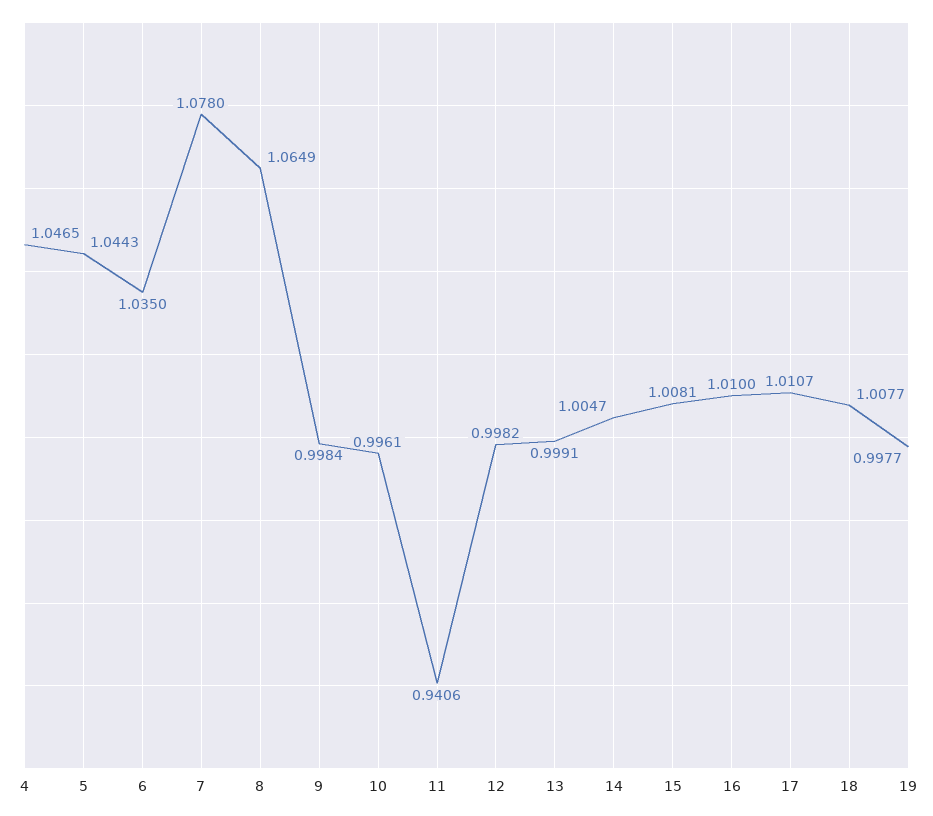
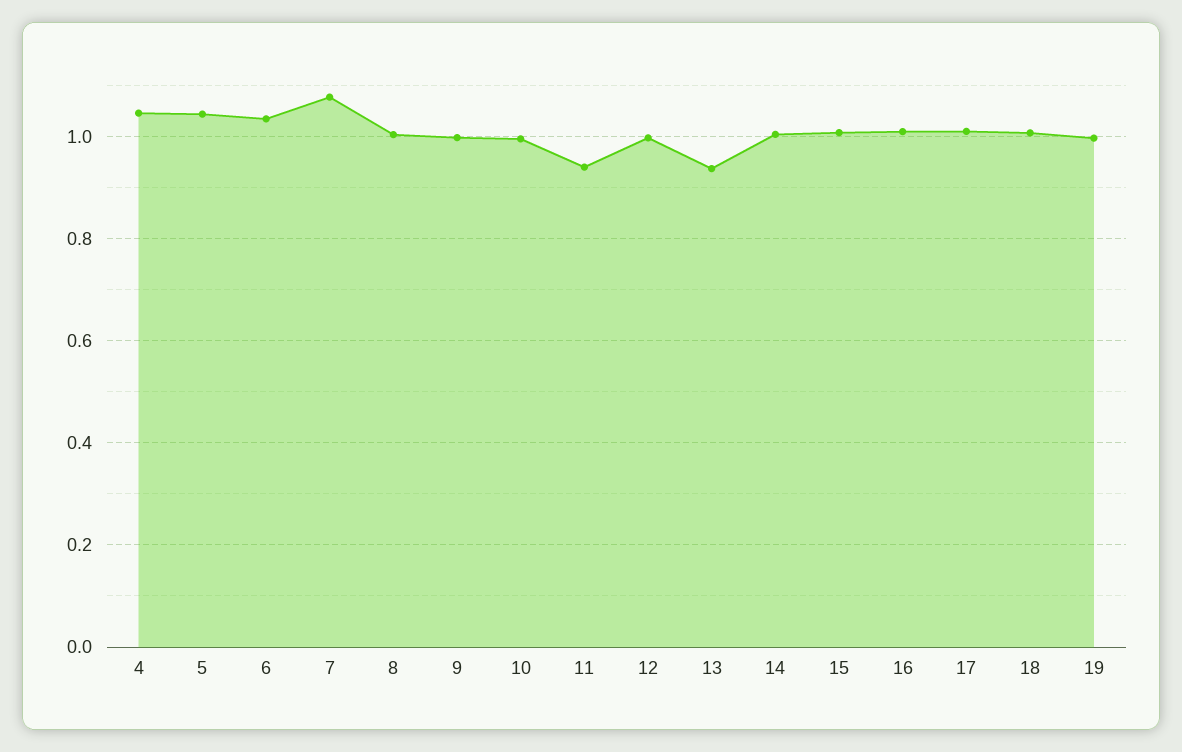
8: 1.0649 -> 1
13: 0.9991 -> 0.94

